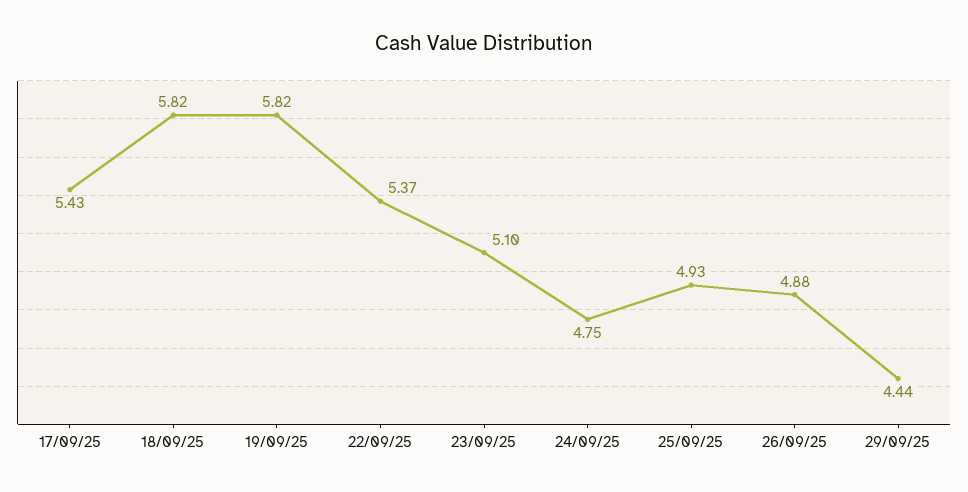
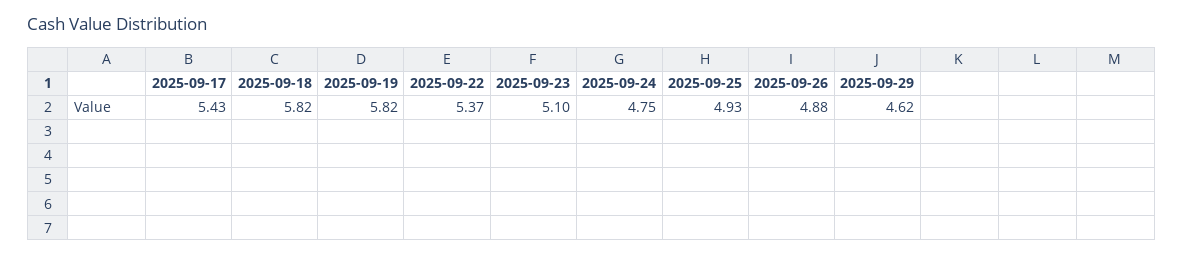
29/09/25: 4.44 -> 4.62

